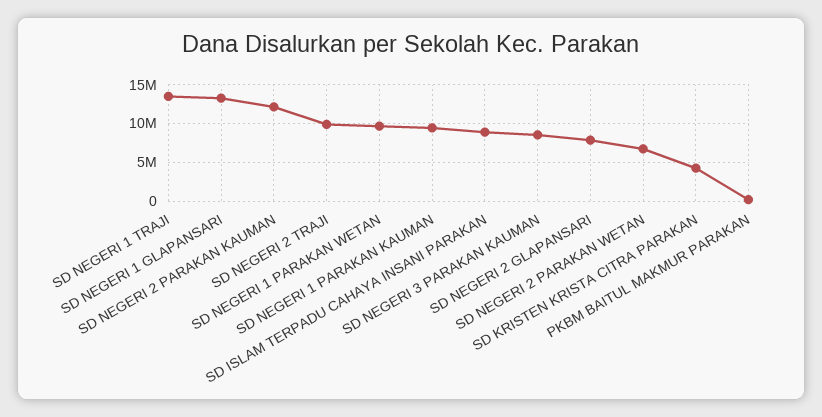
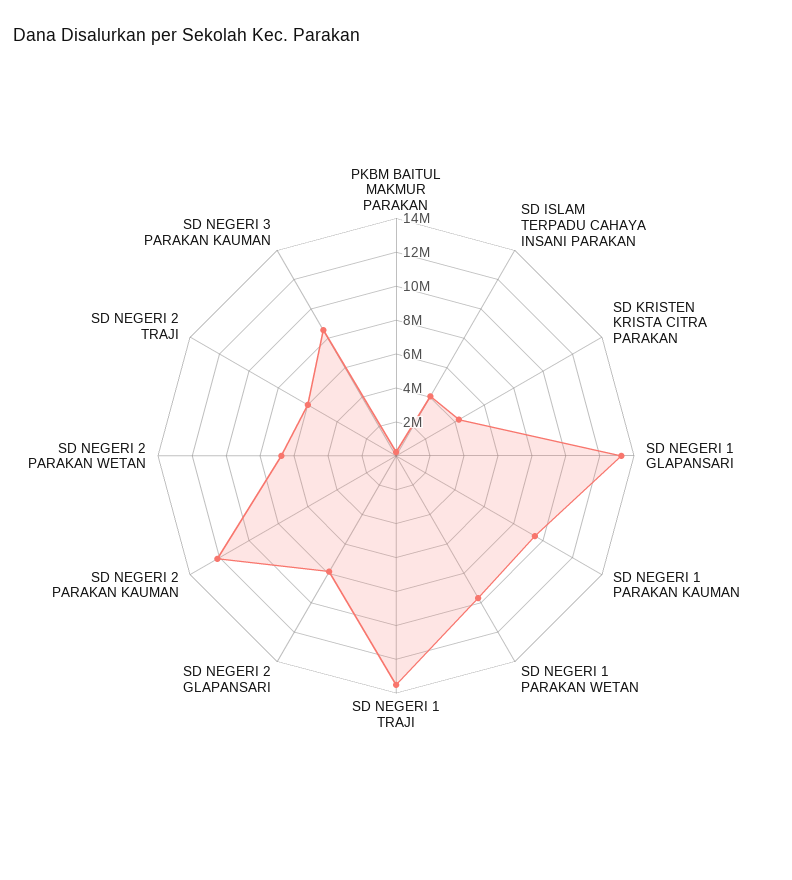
SD NEGERI 2 TRAJI: 10000000 -> 6000000
SD ISLAM TERPADU CAHAYA INSANI PARAKAN: 9000000 -> 4000000

